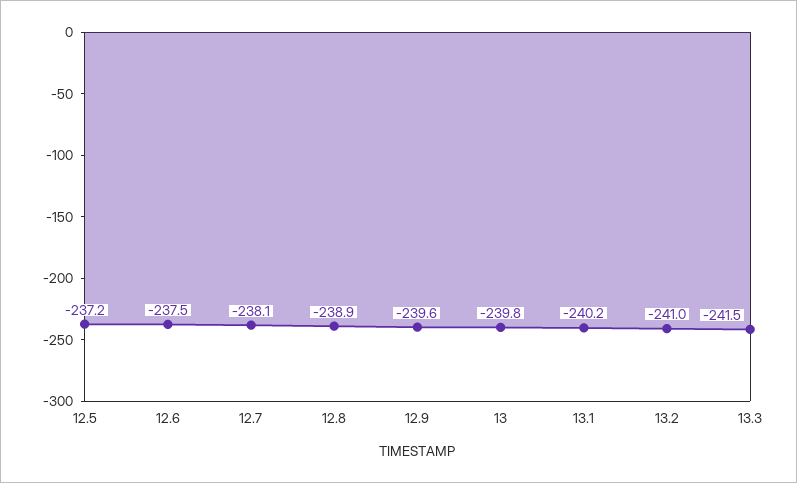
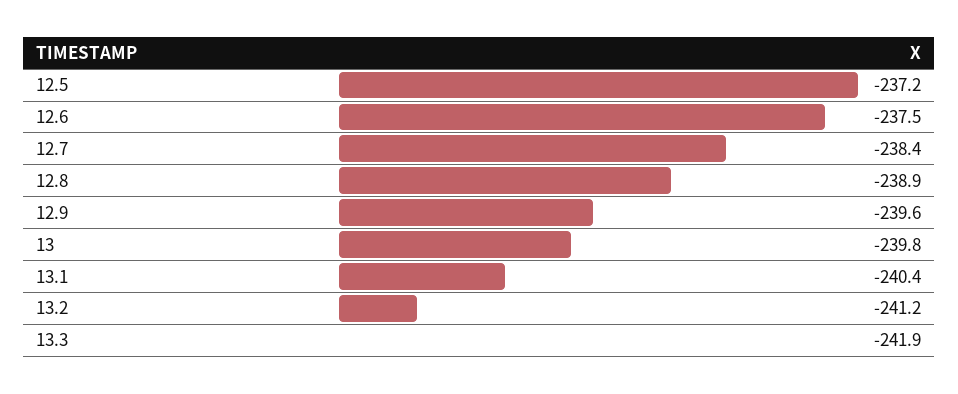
12.7: -238.1 -> -238.4
13.1: -240.2 -> -240.4
13.2: -241 -> -241.2
13.3: -241.5 -> -241.9

